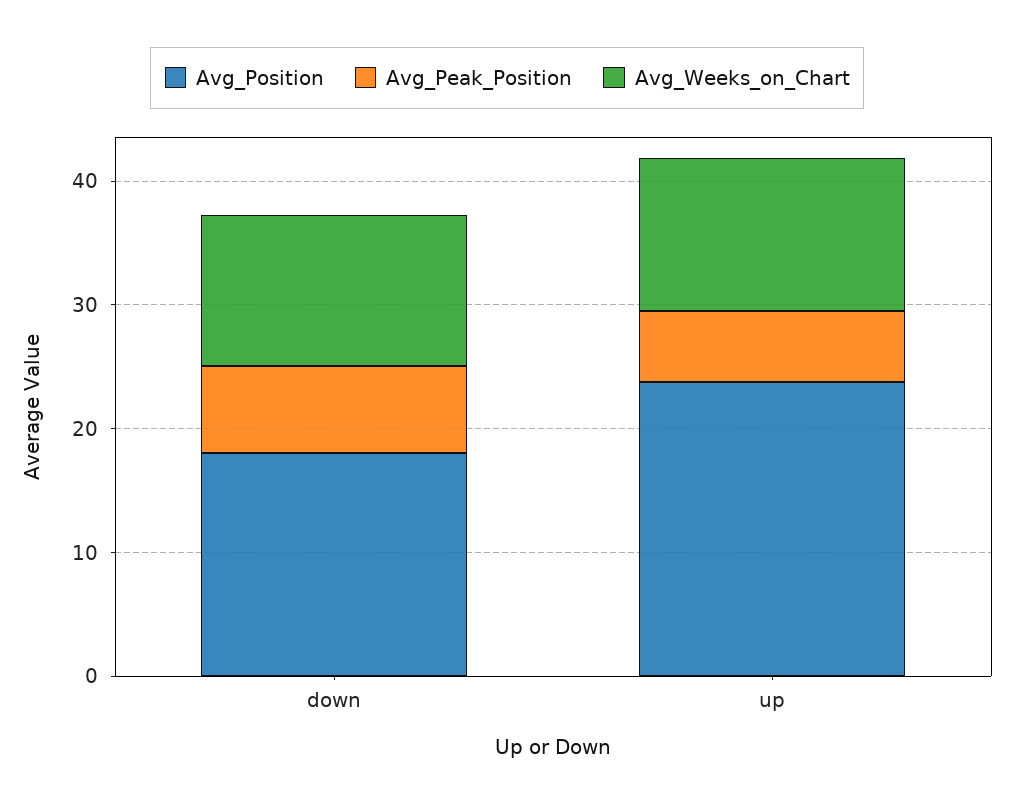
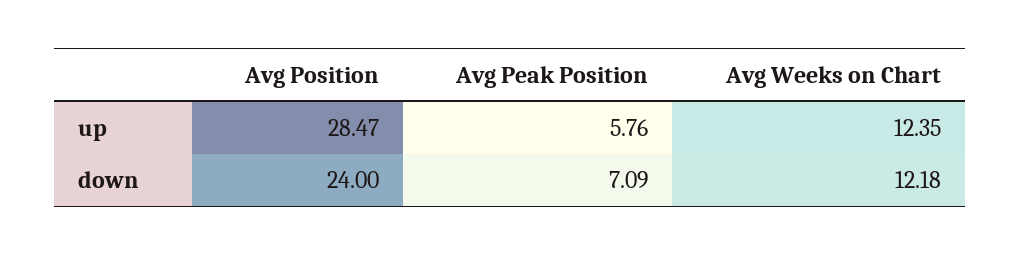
Avg_Position, down: 18 -> 24
Avg_Position, up: 24 -> 28.47

